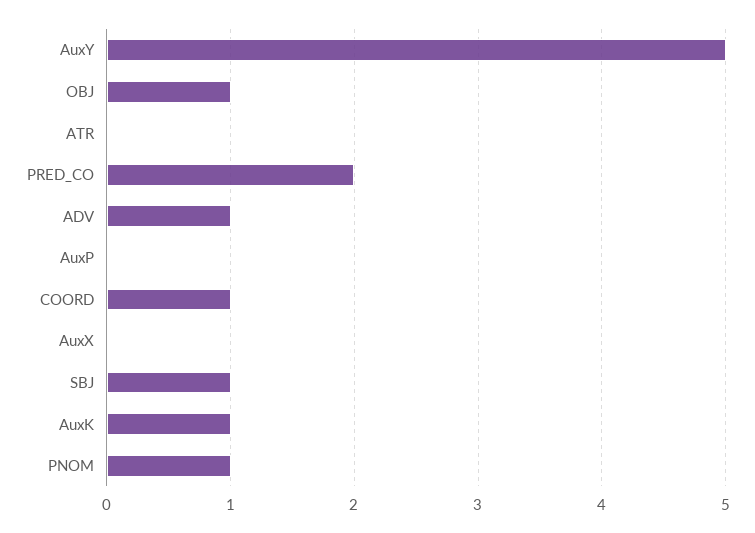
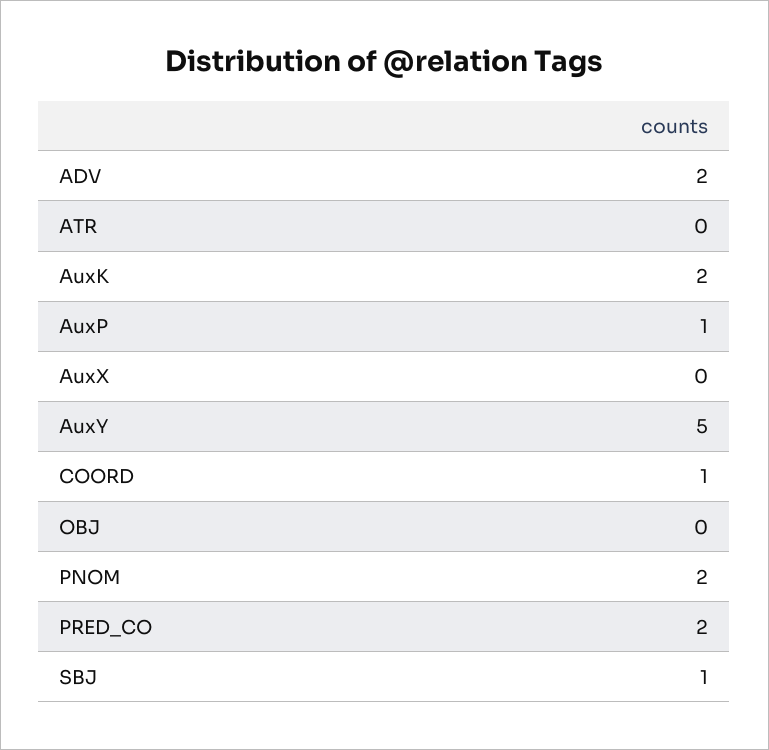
OBJ: 1 -> 0
ADV: 1 -> 2
AuxP: 0 -> 1
AuxK: 1 -> 2
PNOM: 1 -> 2

